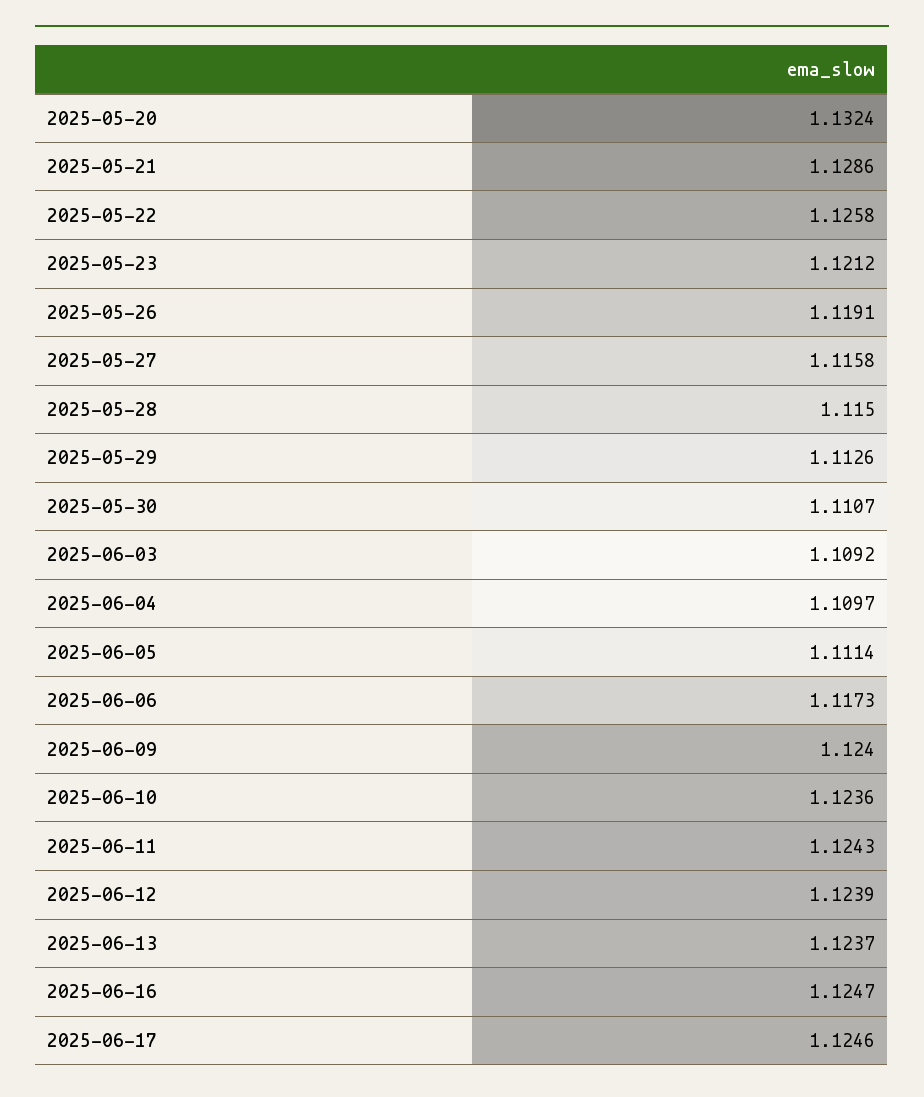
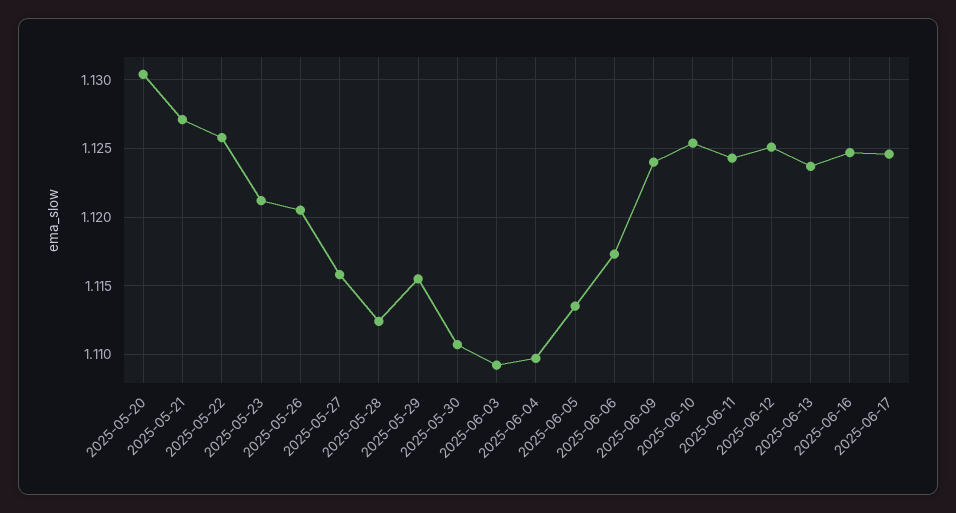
2025-05-20: 1.1324 -> 1.1305
2025-05-21: 1.1286 -> 1.127
2025-05-26: 1.1191 -> 1.1205
2025-05-28: 1.115 -> 1.1125
2025-05-29: 1.1126 -> 1.1155
2025-06-05: 1.1114 -> 1.1135
2025-06-10: 1.1236 -> 1.1255
2025-06-12: 1.1239 -> 1.125

